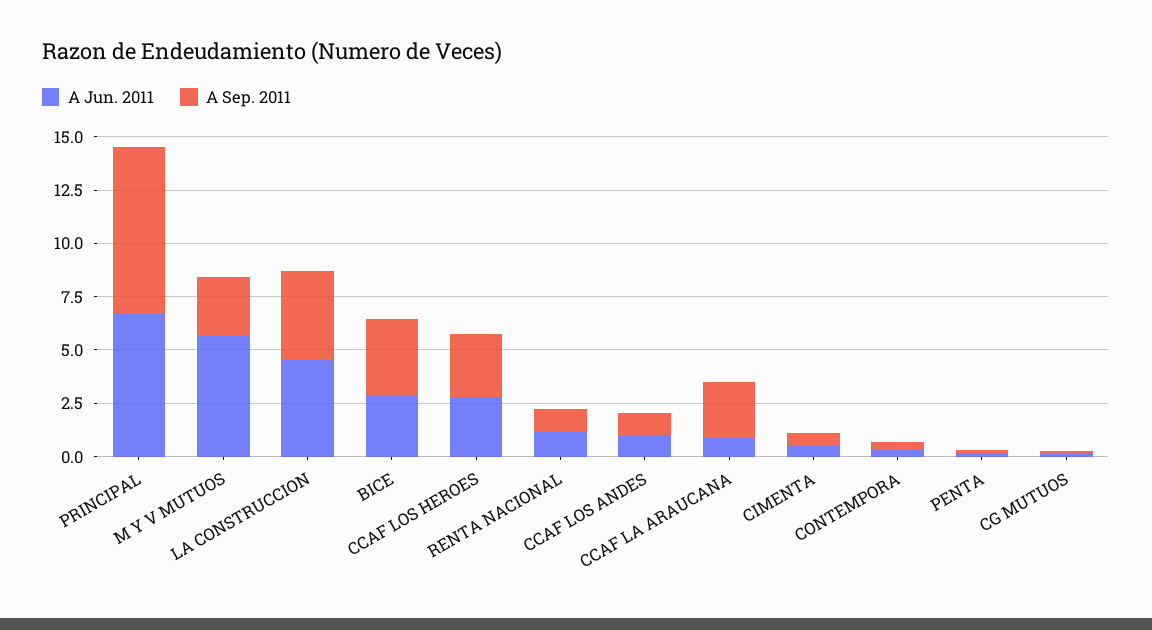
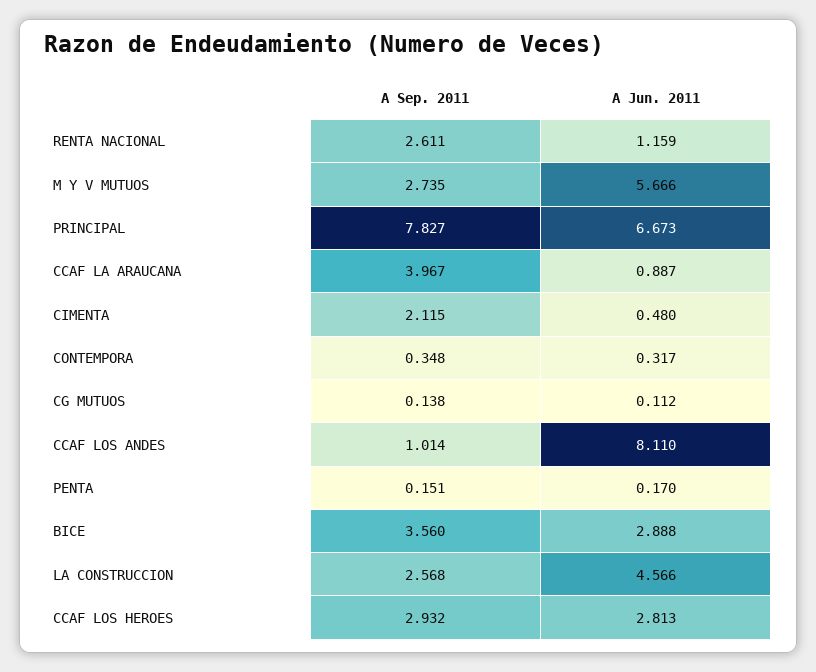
A Sep. 2011, LA CONSTRUCCION: 4 -> 2.568
A Sep. 2011, RENTA NACIONAL: 1 -> 2.611
A Jun. 2011, CCAF LOS ANDES: 1 -> 8.11
A Sep. 2011, CCAF LA ARAUCANA: 2.5 -> 3.967
A Sep. 2011, CIMENTA: 0.5 -> 2.115

